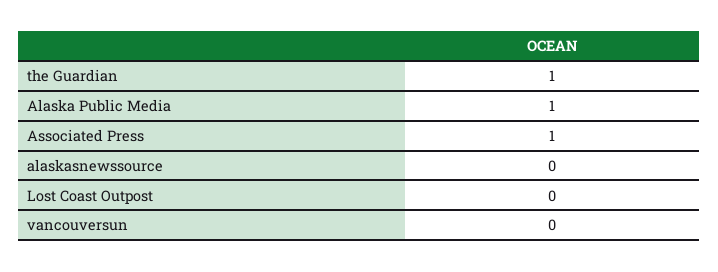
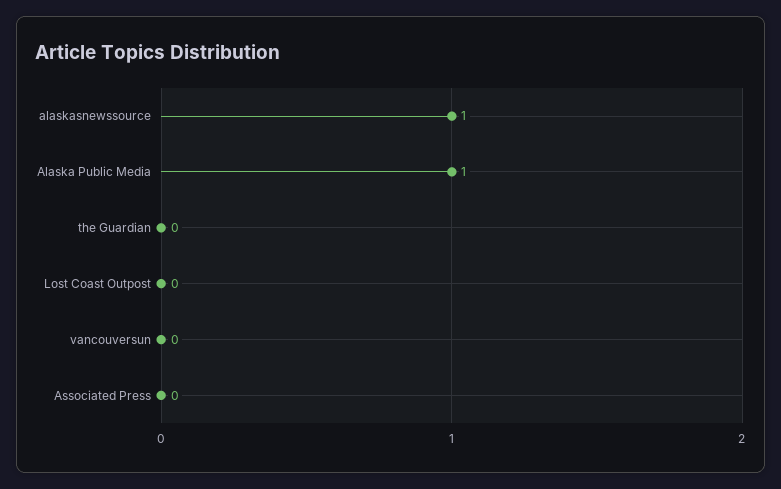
the Guardian: 1 -> 0
Associated Press: 1 -> 0
alaskasnewssource: 0 -> 1

